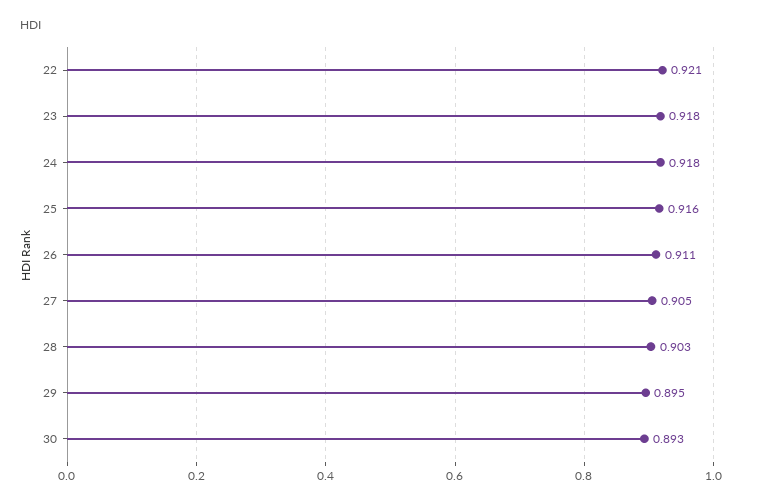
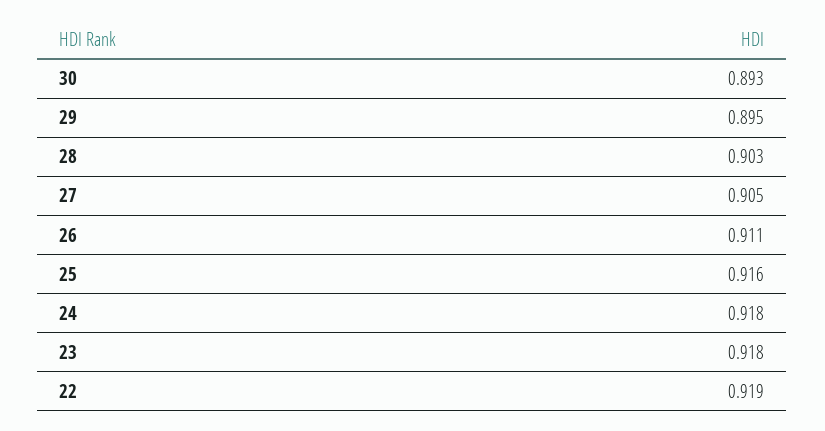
22: 0.921 -> 0.919

